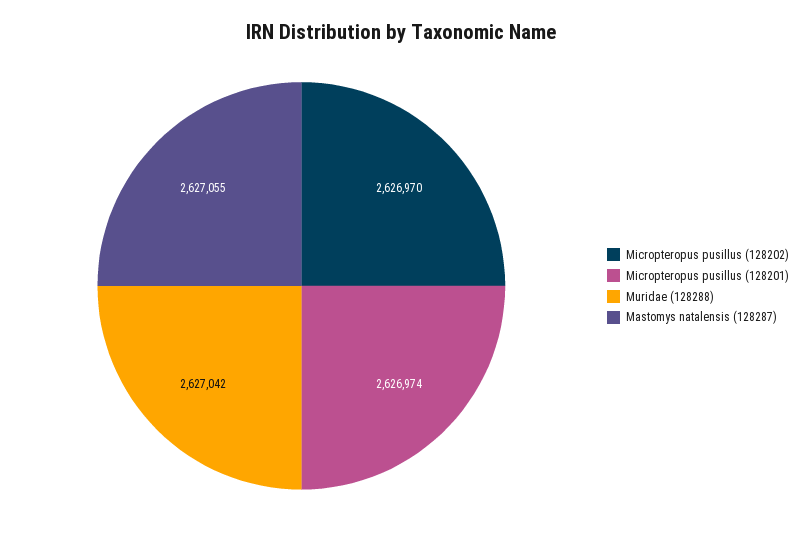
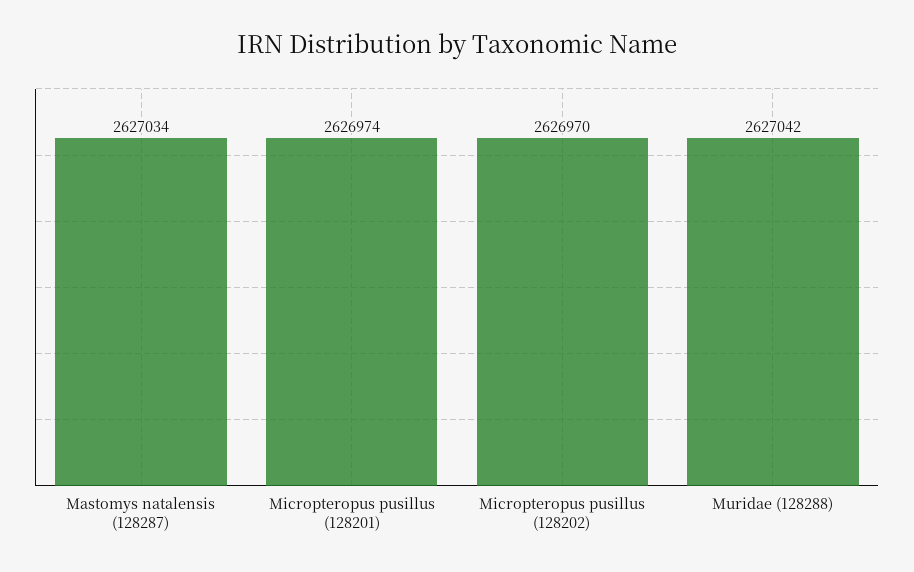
Mastomys natalensis (128287): 2627055 -> 2627034

